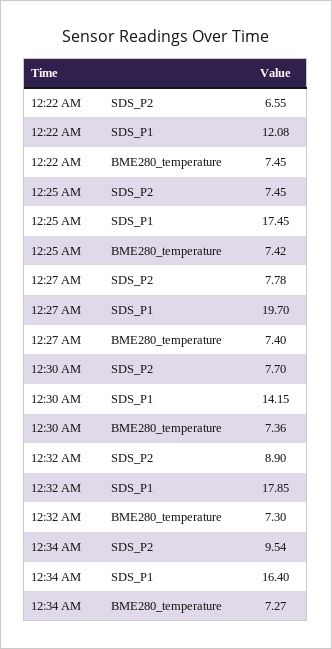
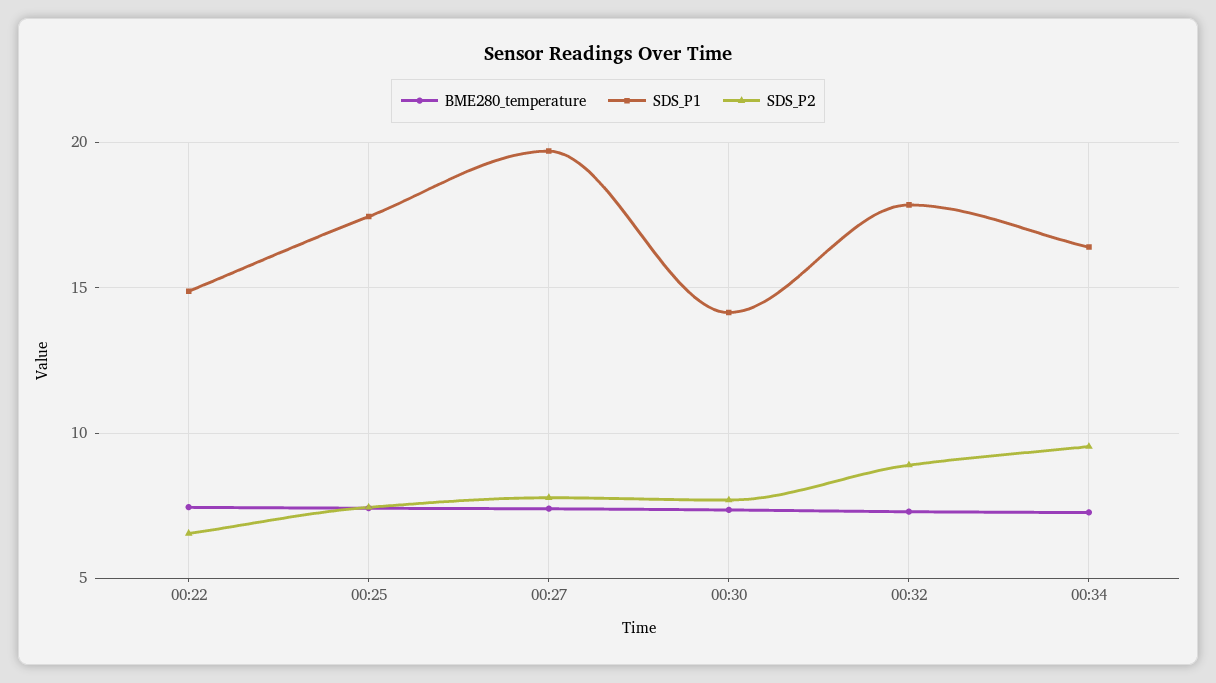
SDS_P1, 12:22 AM: 12.08 -> 15

